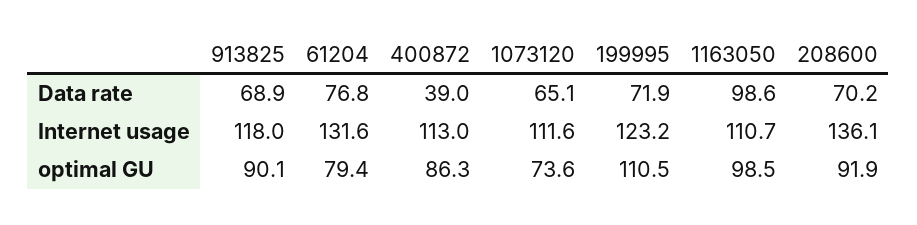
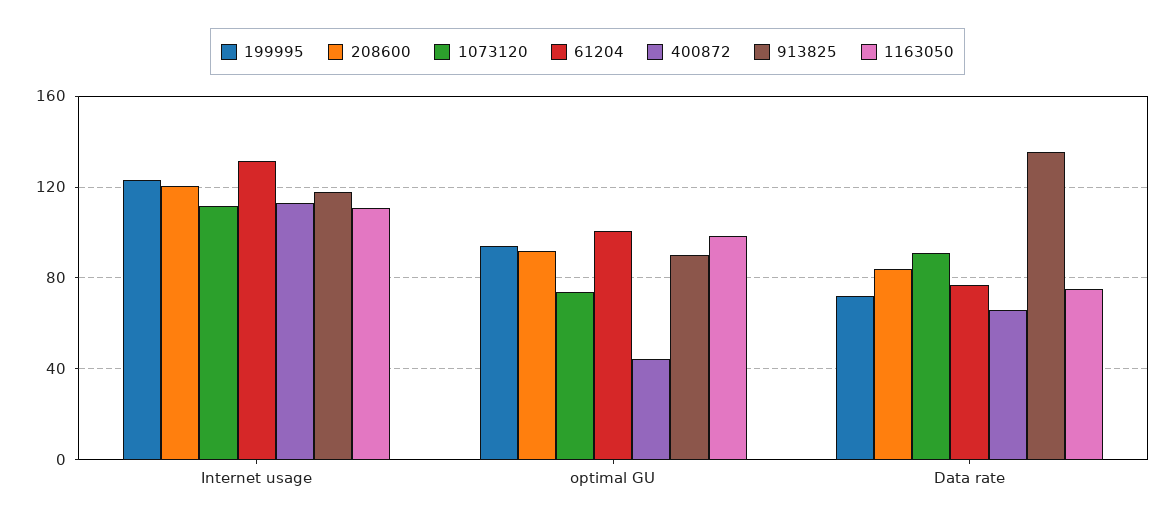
913825, Data rate: 68.9 -> 135
400872, Data rate: 39 -> 65
1073120, Data rate: 65.1 -> 90
1163050, Data rate: 98.6 -> 75
208600, Data rate: 70.2 -> 85
208600, Internet usage: 136.1 -> 120
61204, optimal GU: 79.4 -> 100
400872, optimal GU: 86.3 -> 45
199995, optimal GU: 110.5 -> 95

